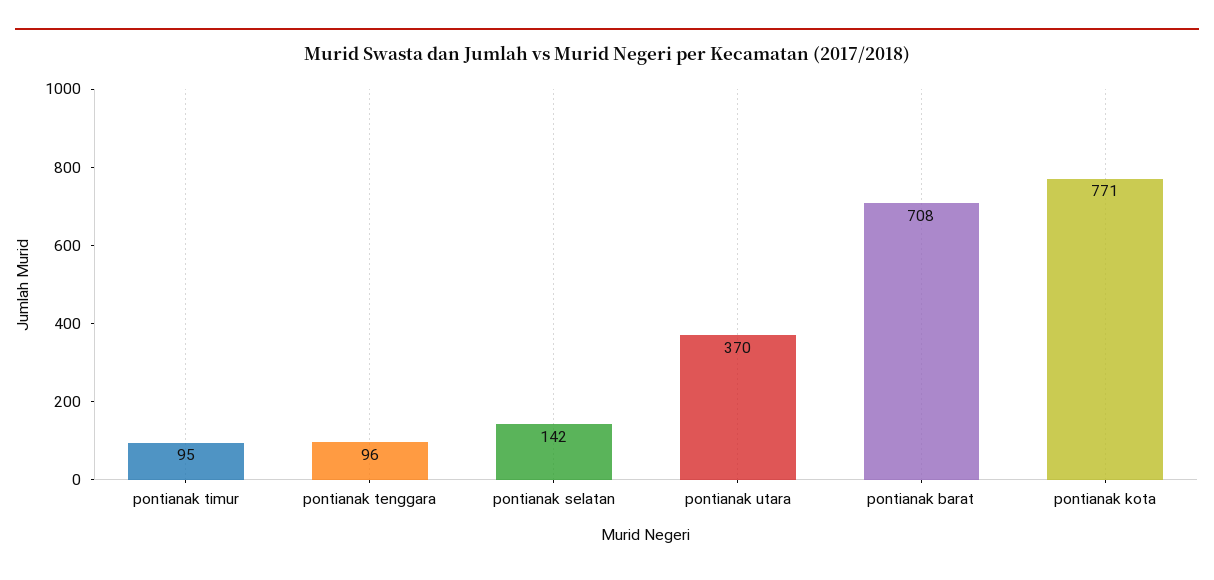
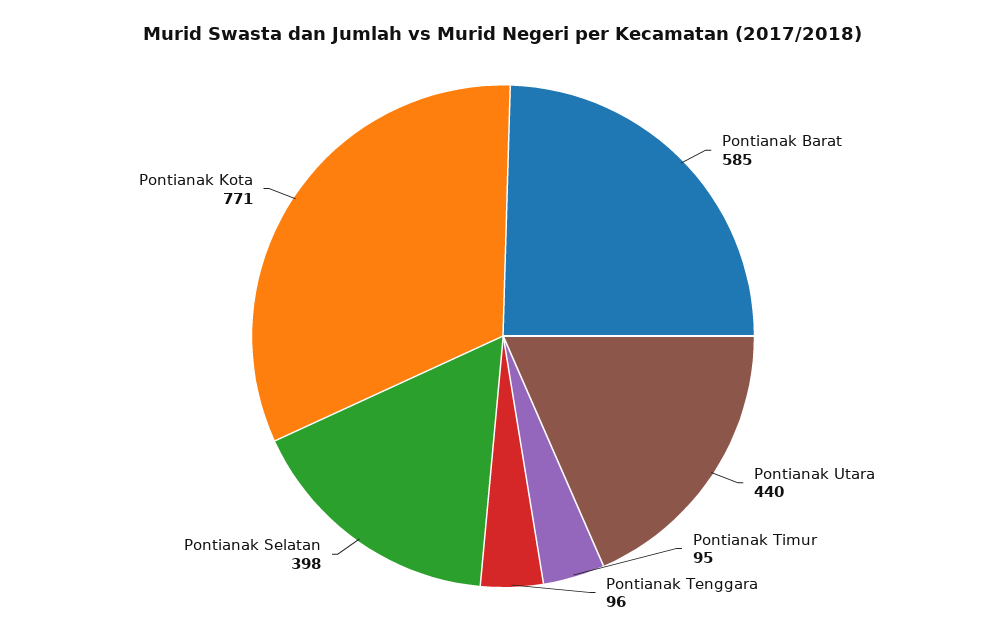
pontianak selatan: 142 -> 398
pontianak utara: 370 -> 440
pontianak barat: 708 -> 585

